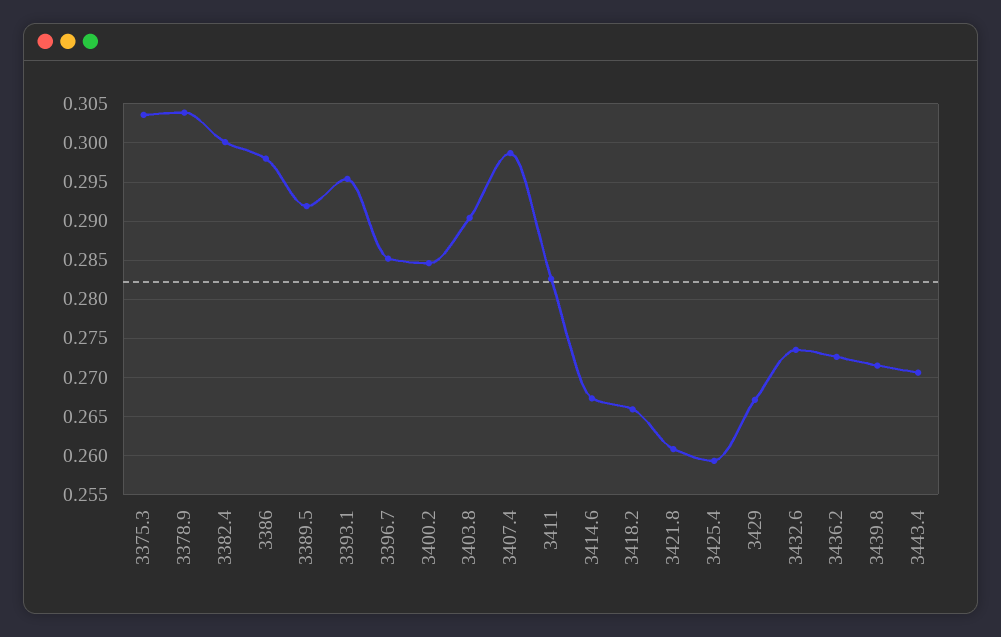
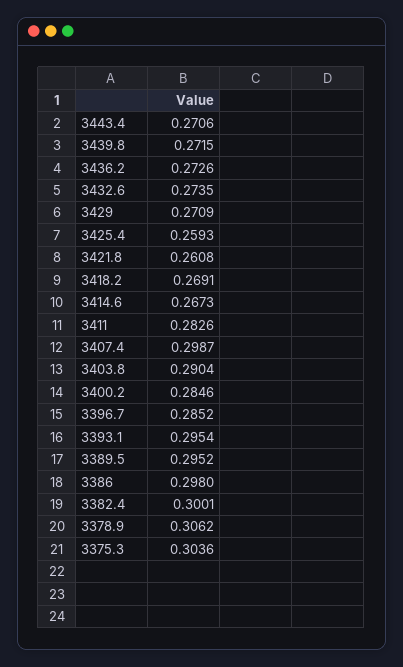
3378.9: 0.304 -> 0.3062
3389.5: 0.292 -> 0.2952
3418.2: 0.266 -> 0.2691
3429: 0.267 -> 0.2709

